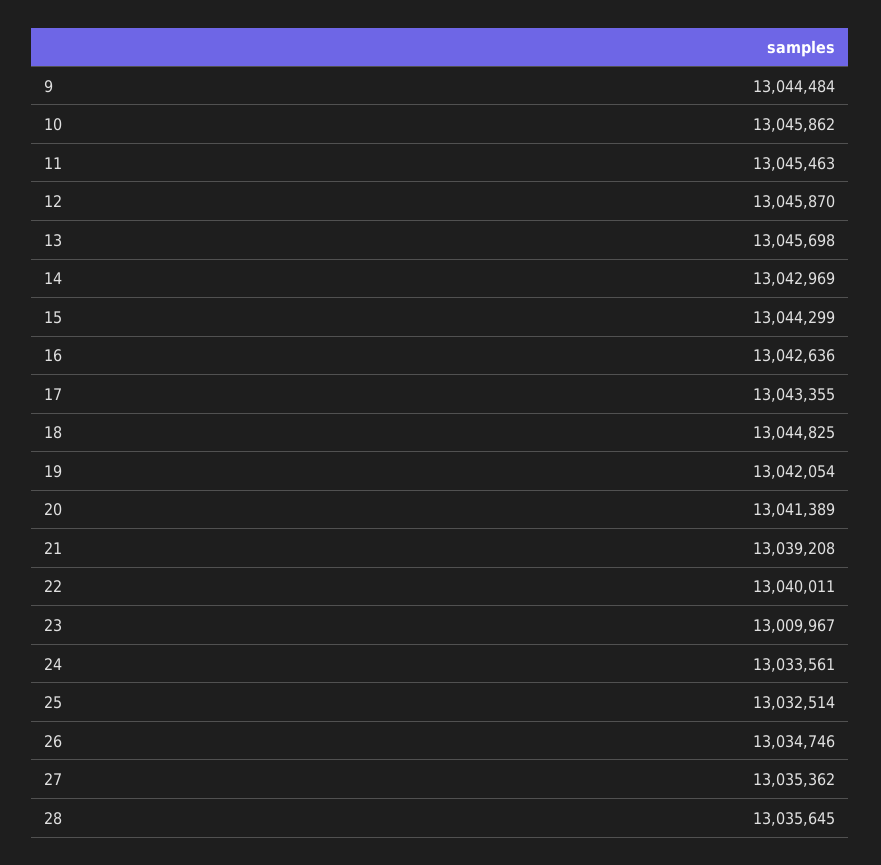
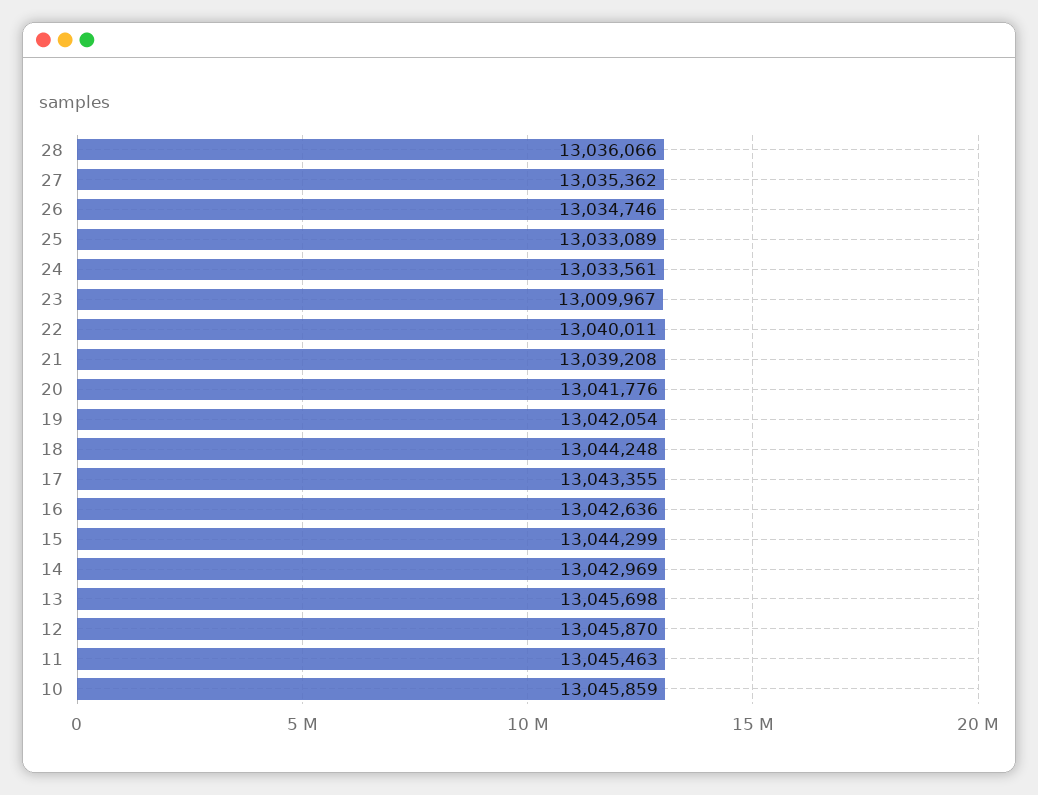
9: 13044484 -> none
10: 13045862 -> 13045859
18: 13044825 -> 13044248
20: 13041389 -> 13041776
25: 13032514 -> 13033089
28: 13035645 -> 13036066

